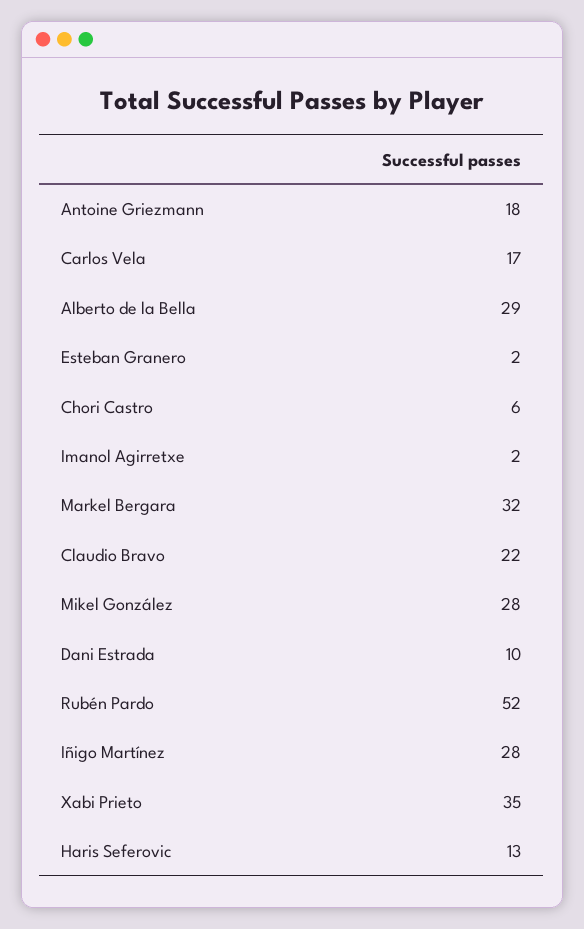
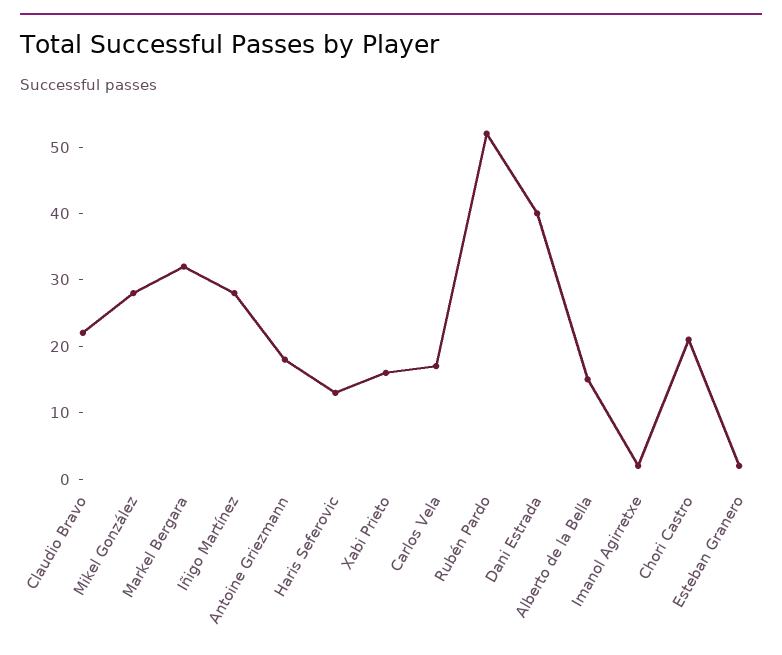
Alberto de la Bella: 29 -> 15
Chori Castro: 6 -> 20
Dani Estrada: 10 -> 40
Xabi Prieto: 35 -> 15

